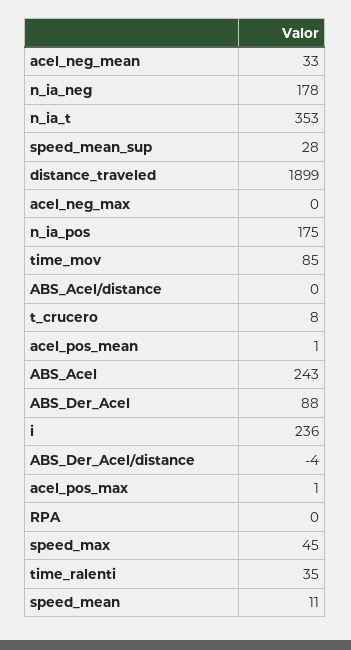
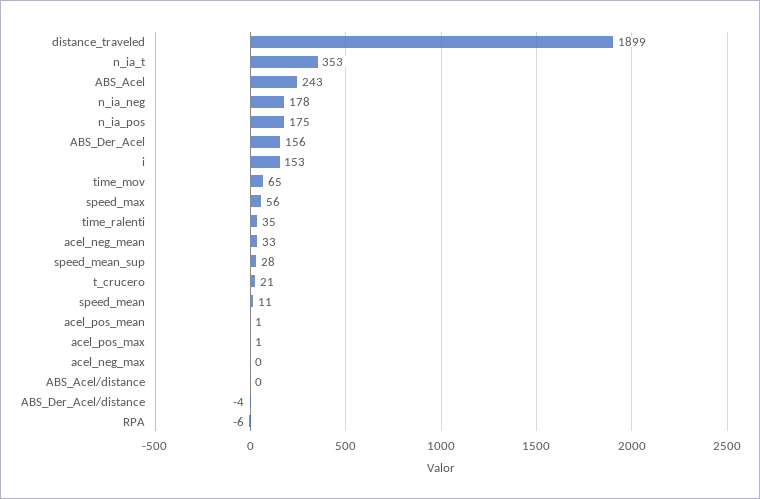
time_mov: 85 -> 65
t_crucero: 8 -> 21
ABS_Der_Acel: 88 -> 156
i: 236 -> 153
RPA: 0 -> -6
speed_max: 45 -> 56

